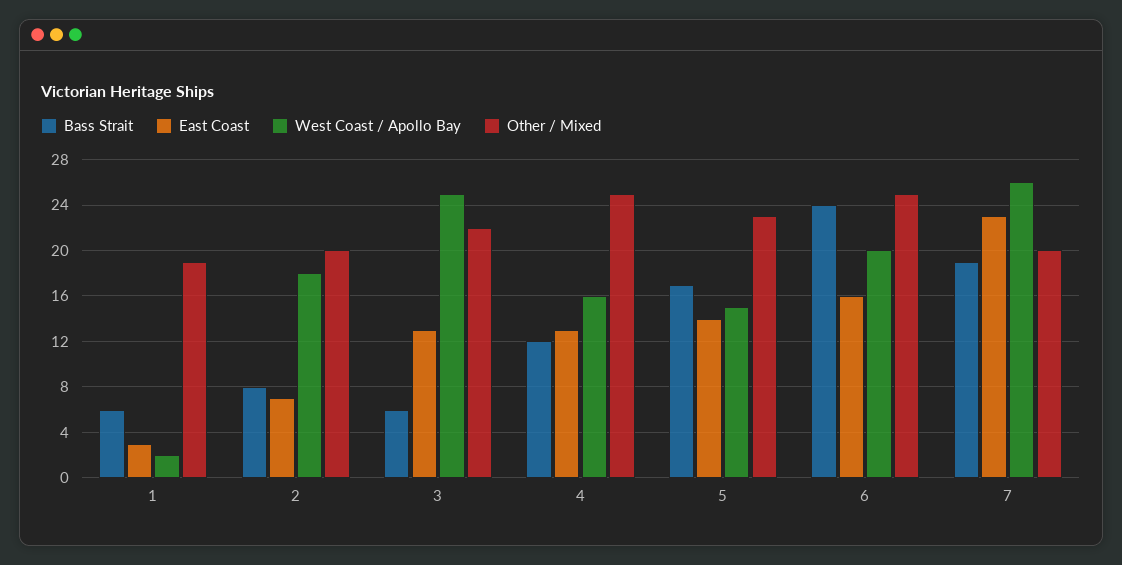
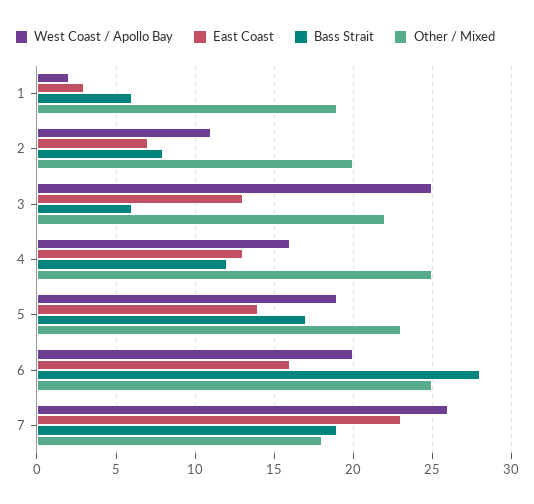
West Coast / Apollo Bay, 2: 18 -> 11
West Coast / Apollo Bay, 5: 15 -> 19
Bass Strait, 6: 24 -> 28
Other / Mixed, 7: 20 -> 18

